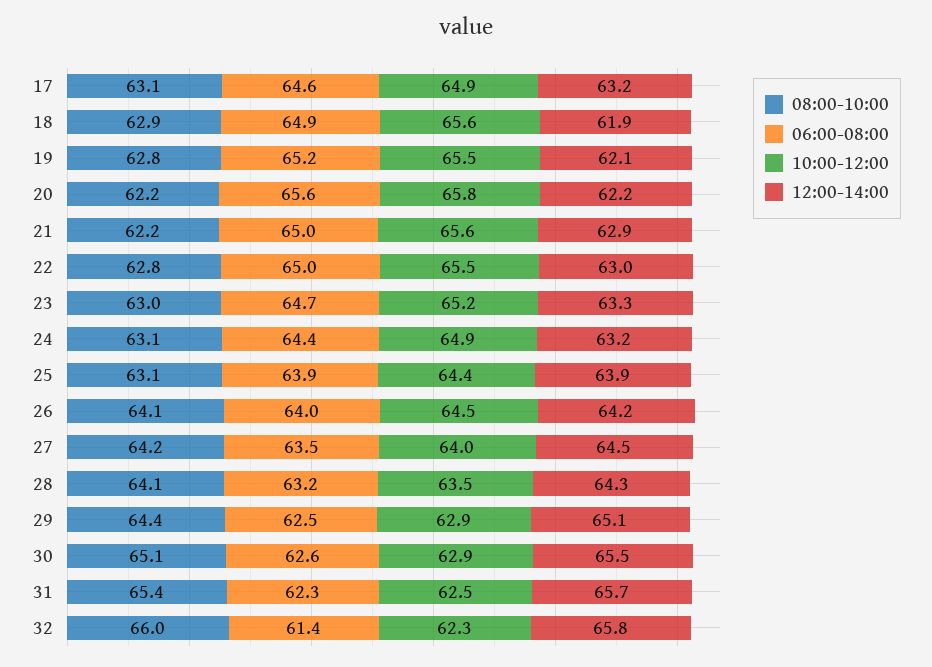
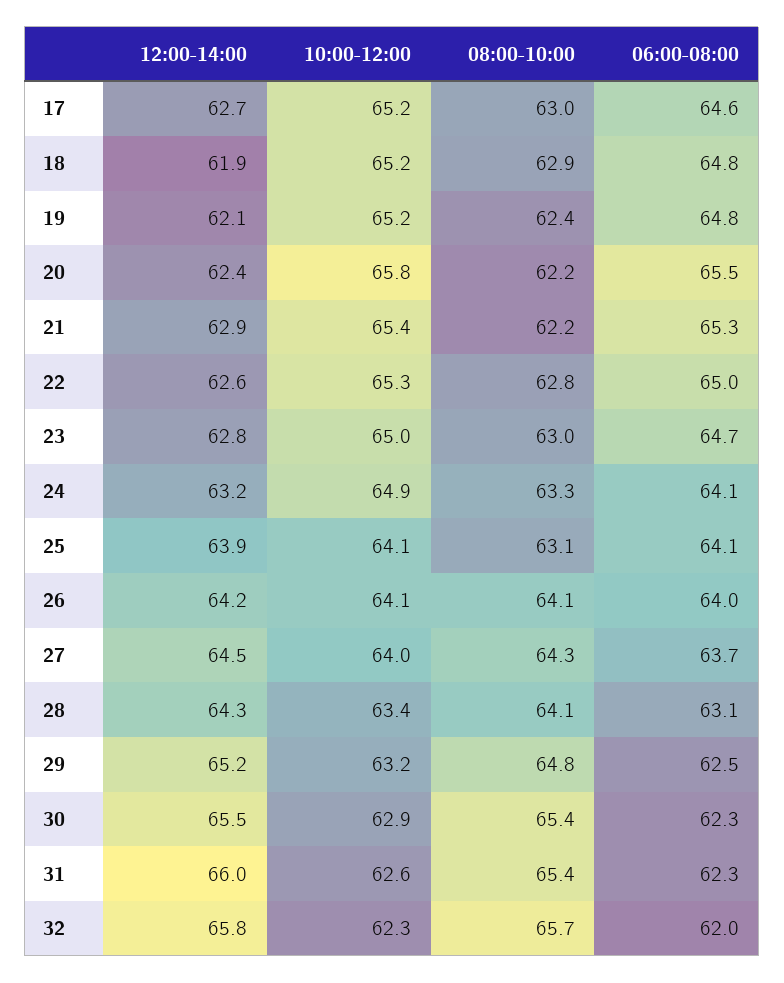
08:00-10:00, 17: 63.1 -> 63
10:00-12:00, 17: 64.9 -> 65.2
12:00-14:00, 17: 63.2 -> 62.7
06:00-08:00, 18: 64.9 -> 64.8
10:00-12:00, 18: 65.6 -> 65.2
08:00-10:00, 19: 62.8 -> 62.4
06:00-08:00, 19: 65.2 -> 64.8
10:00-12:00, 19: 65.5 -> 65.2
06:00-08:00, 20: 65.6 -> 65.5
12:00-14:00, 20: 62.2 -> 62.4
06:00-08:00, 21: 65 -> 65.3
10:00-12:00, 21: 65.6 -> 65.4
10:00-12:00, 22: 65.5 -> 65.3
12:00-14:00, 22: 63 -> 62.6
10:00-12:00, 23: 65.2 -> 65
12:00-14:00, 23: 63.3 -> 62.8
08:00-10:00, 24: 63.1 -> 63.3
06:00-08:00, 24: 64.4 -> 64.1
06:00-08:00, 25: 63.9 -> 64.1
10:00-12:00, 25: 64.4 -> 64.1
10:00-12:00, 26: 64.5 -> 64.1
08:00-10:00, 27: 64.2 -> 64.3
06:00-08:00, 27: 63.5 -> 63.7
06:00-08:00, 28: 63.2 -> 63.1
10:00-12:00, 28: 63.5 -> 63.4
08:00-10:00, 29: 64.4 -> 64.8
10:00-12:00, 29: 62.9 -> 63.2
12:00-14:00, 29: 65.1 -> 65.2
08:00-10:00, 30: 65.1 -> 65.4
06:00-08:00, 30: 62.6 -> 62.3
10:00-12:00, 31: 62.5 -> 62.6
12:00-14:00, 31: 65.7 -> 66
08:00-10:00, 32: 66 -> 65.7
06:00-08:00, 32: 61.4 -> 62

